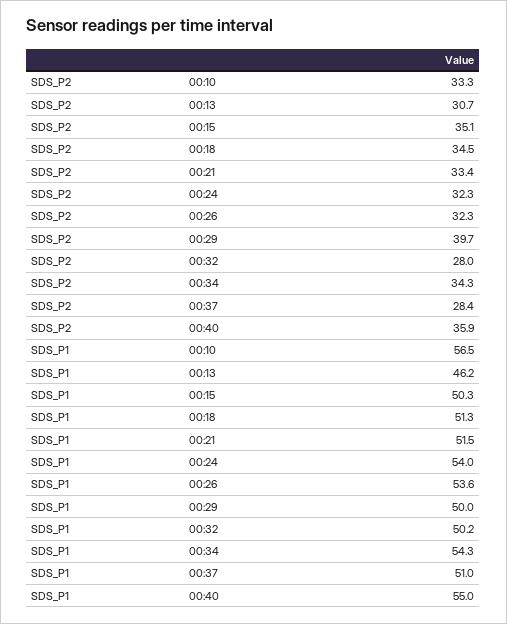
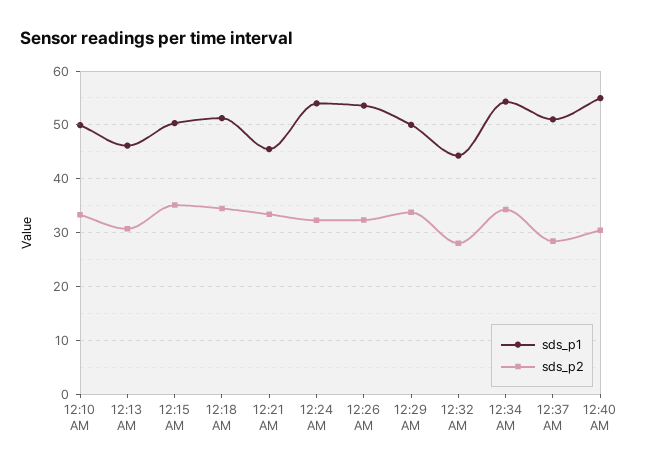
SDS_P2, 00:29: 39.7 -> 34
SDS_P2, 00:40: 35.9 -> 30
SDS_P1, 00:10: 56.5 -> 50
SDS_P1, 00:21: 51.5 -> 46
SDS_P1, 00:32: 50.2 -> 44

